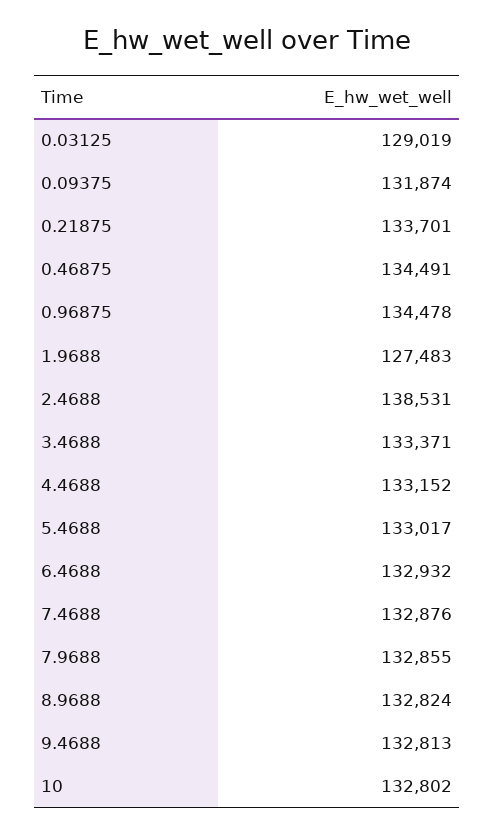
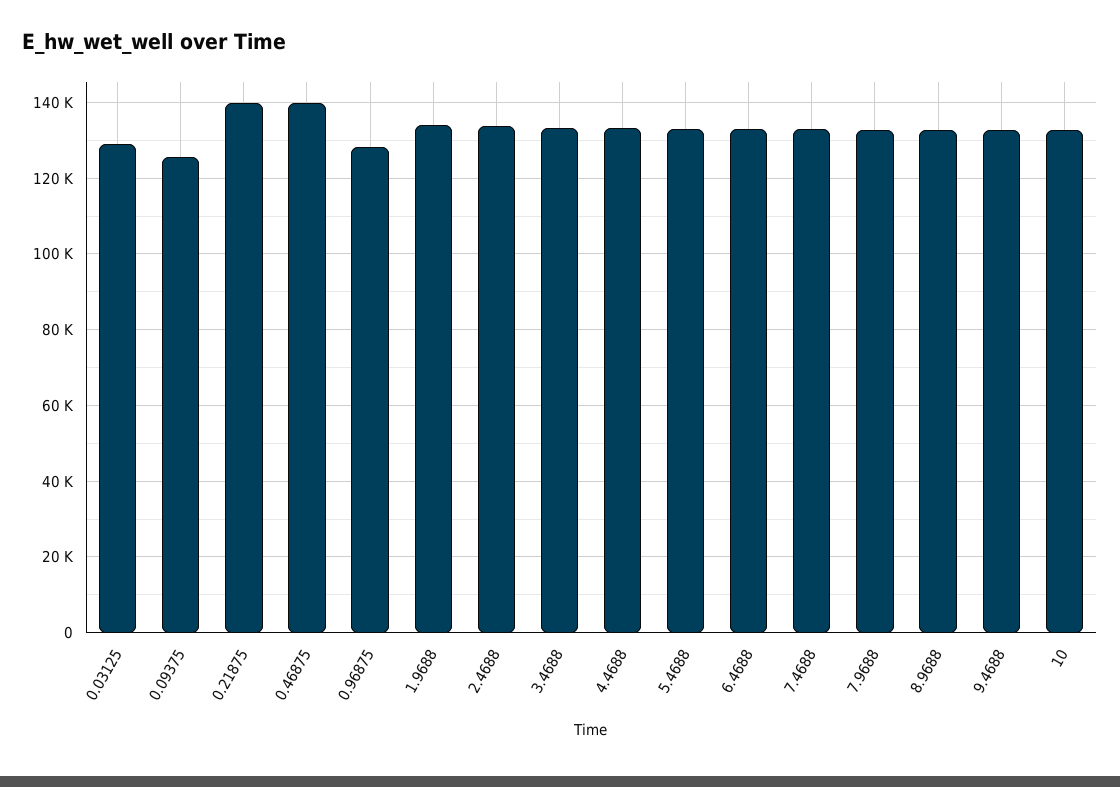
0.09375: 131874 -> 126000
0.21875: 133701 -> 140000
0.46875: 134491 -> 140000
0.96875: 134478 -> 128000
1.9688: 127483 -> 134000
2.4688: 138531 -> 134000

